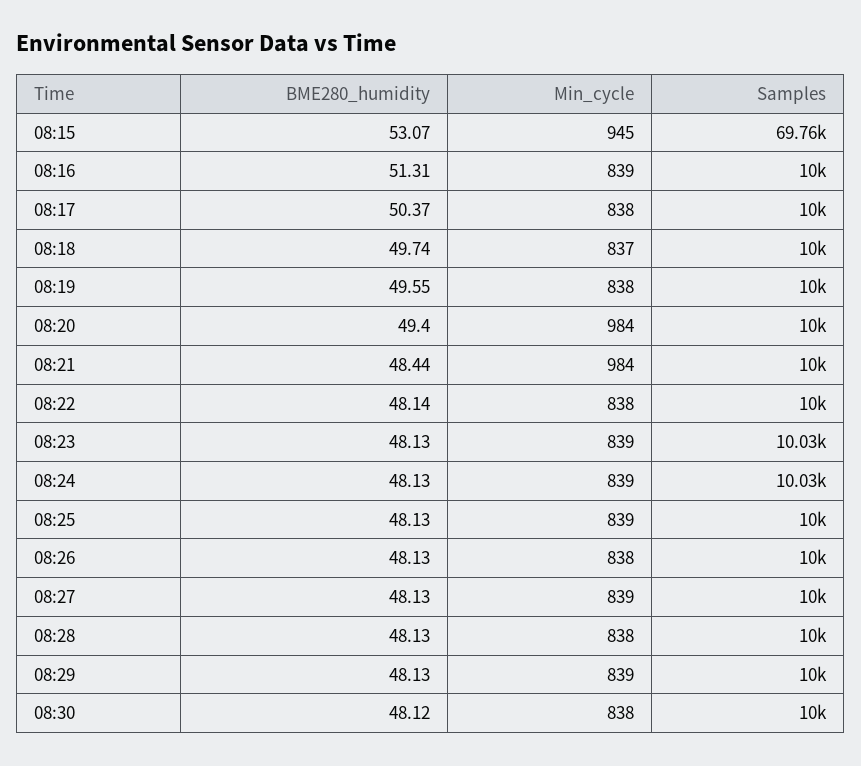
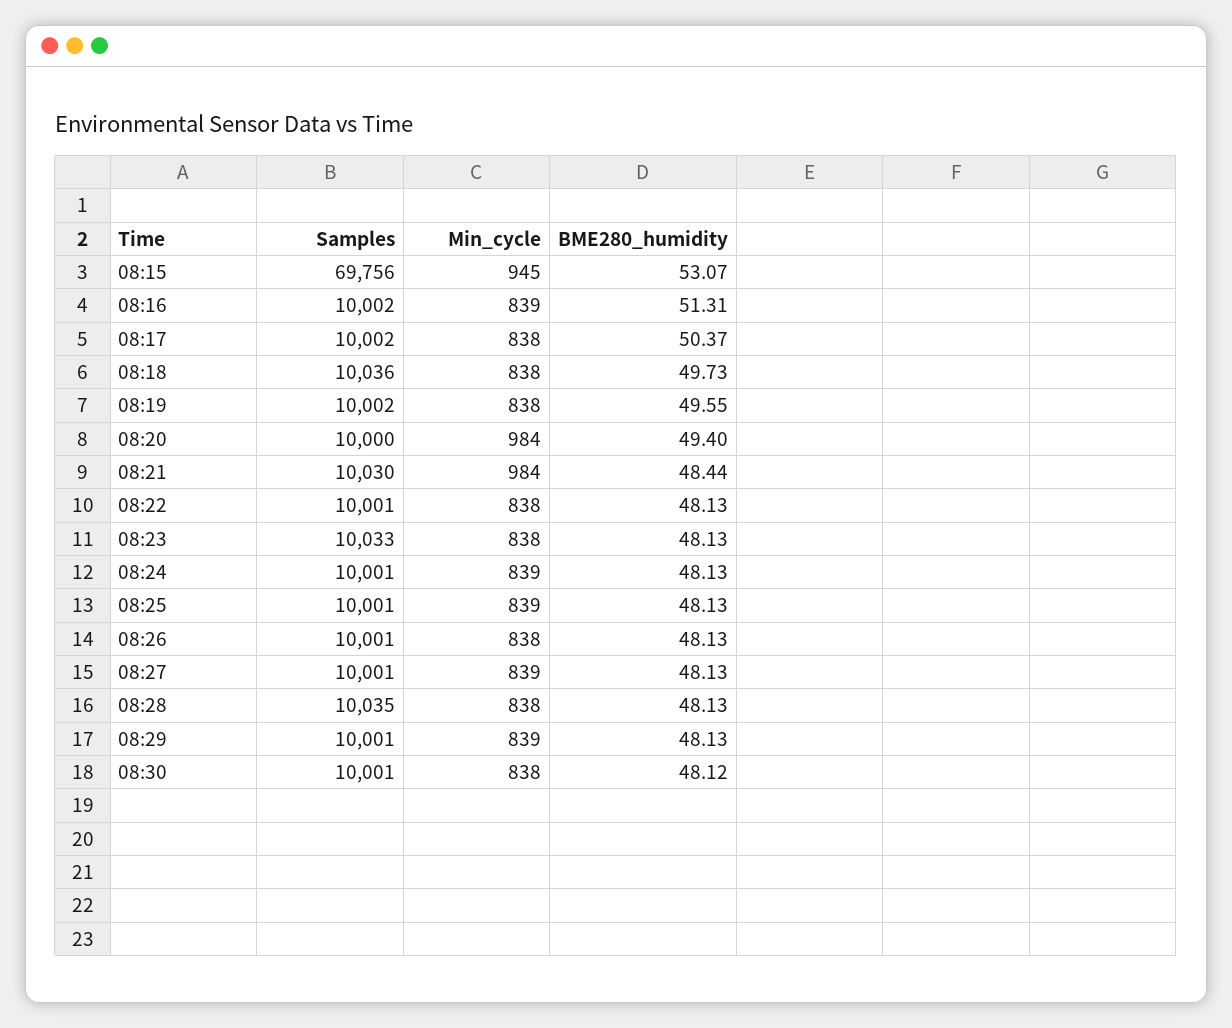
BME280_humidity, 08:18: 49.74 -> 49.73
Min_cycle, 08:18: 837 -> 838
Samples, 08:18: 10000 -> 10036
Samples, 08:21: 10000 -> 10030
BME280_humidity, 08:22: 48.14 -> 48.13
Min_cycle, 08:23: 839 -> 838
Samples, 08:24: 10030 -> 10001
Samples, 08:28: 10000 -> 10035

